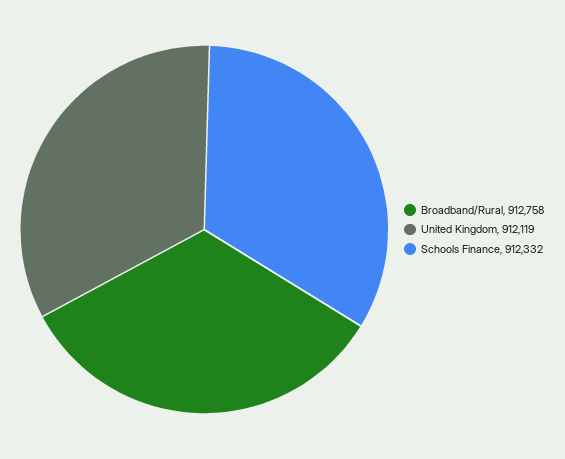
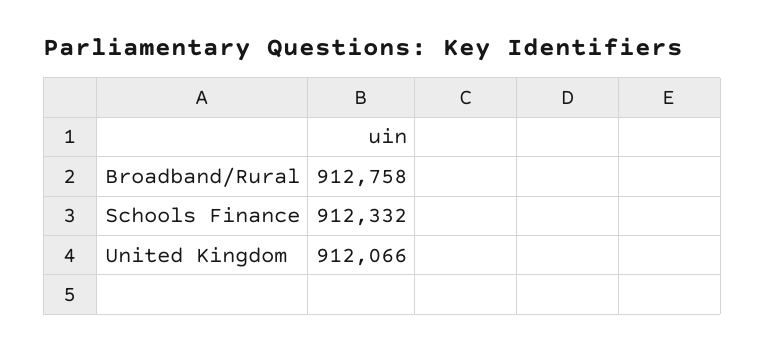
United Kingdom: 912119 -> 912066

